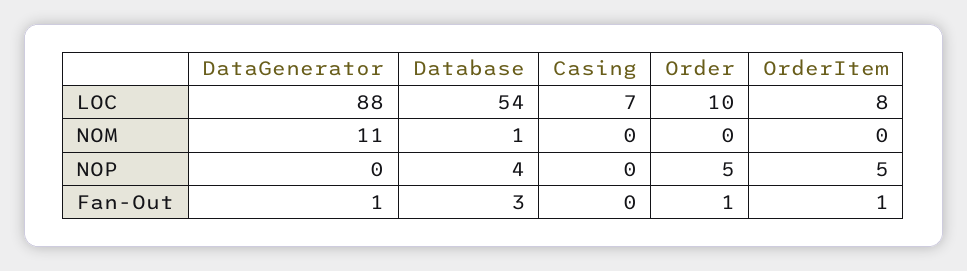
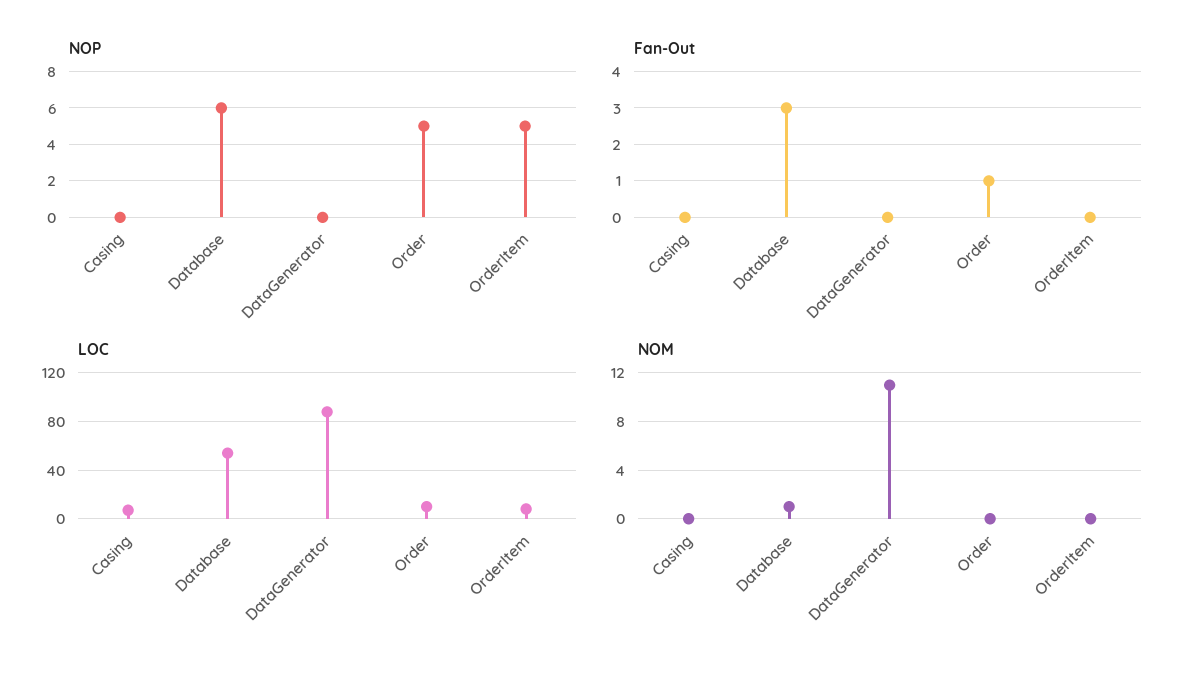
NOP, Database: 4 -> 6
Fan-Out, DataGenerator: 1 -> 0
Fan-Out, OrderItem: 1 -> 0

